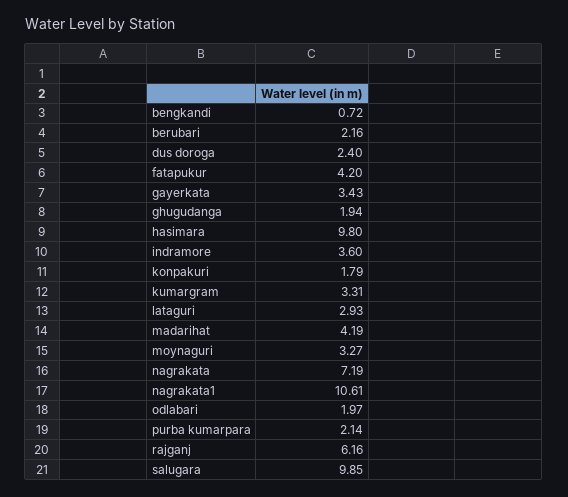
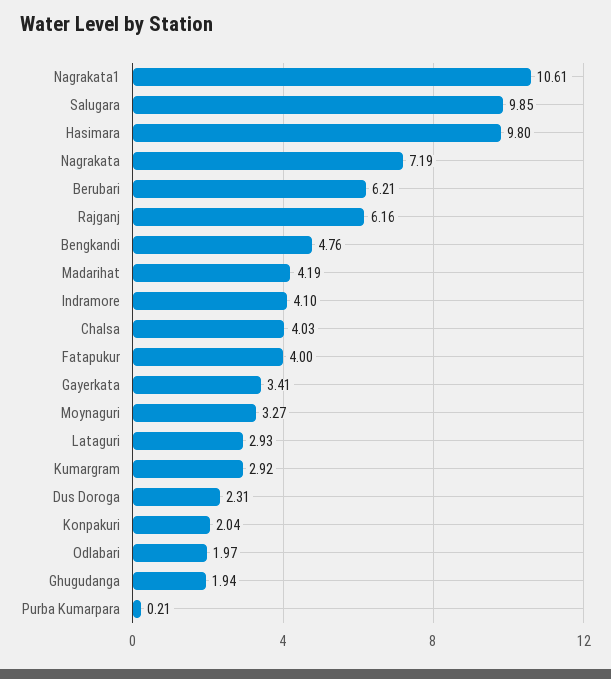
bengkandi: 0.72 -> 4.76
berubari: 2.16 -> 6.21
dus doroga: 2.4 -> 2.31
fatapukur: 4.2 -> 4
gayerkata: 3.43 -> 3.41
indramore: 3.6 -> 4.1
konpakuri: 1.79 -> 2.04
kumargram: 3.31 -> 2.92
purba kumarpara: 2.14 -> 0.21
Chalsa: none -> 4.03

